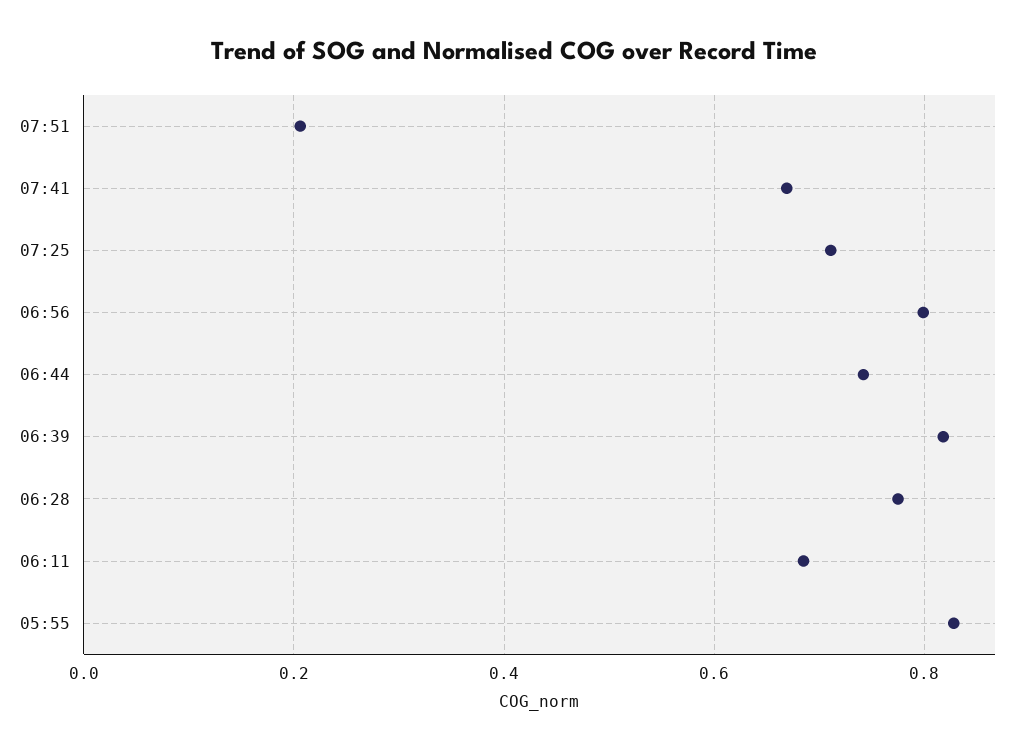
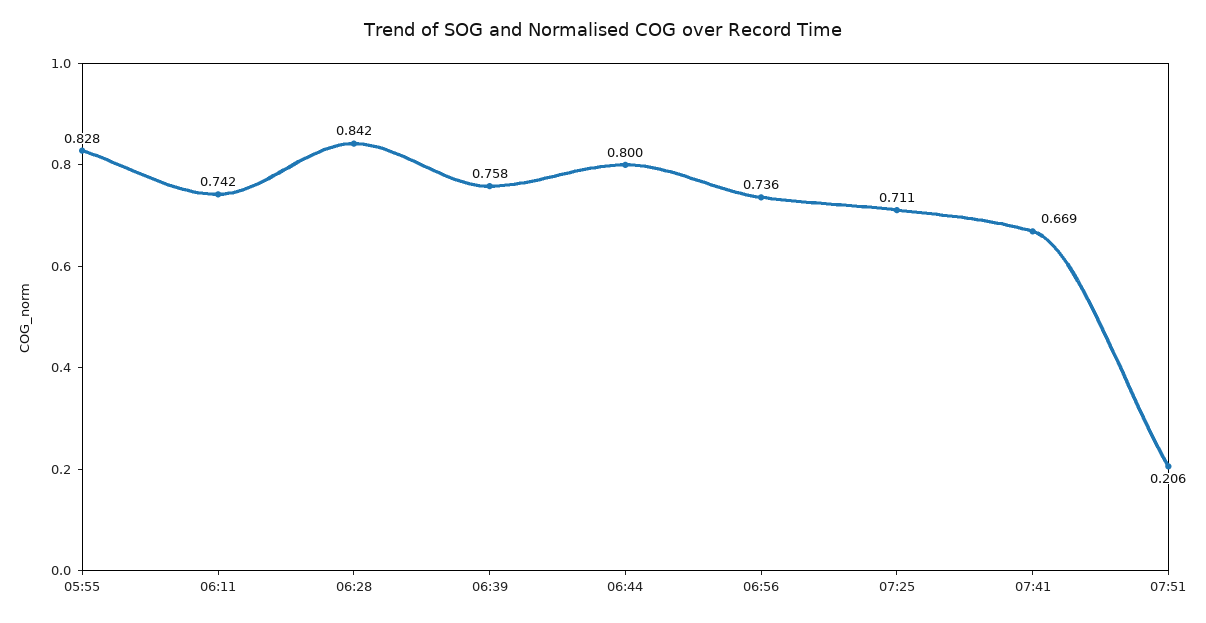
06:56: 0.8 -> 0.736
06:44: 0.74 -> 0.8
06:39: 0.82 -> 0.758
06:28: 0.78 -> 0.842
06:11: 0.68 -> 0.742

